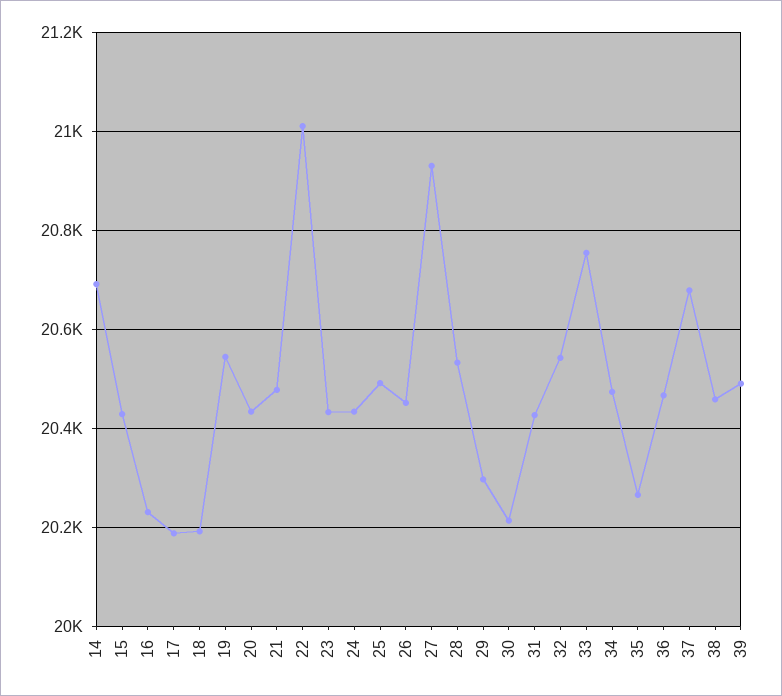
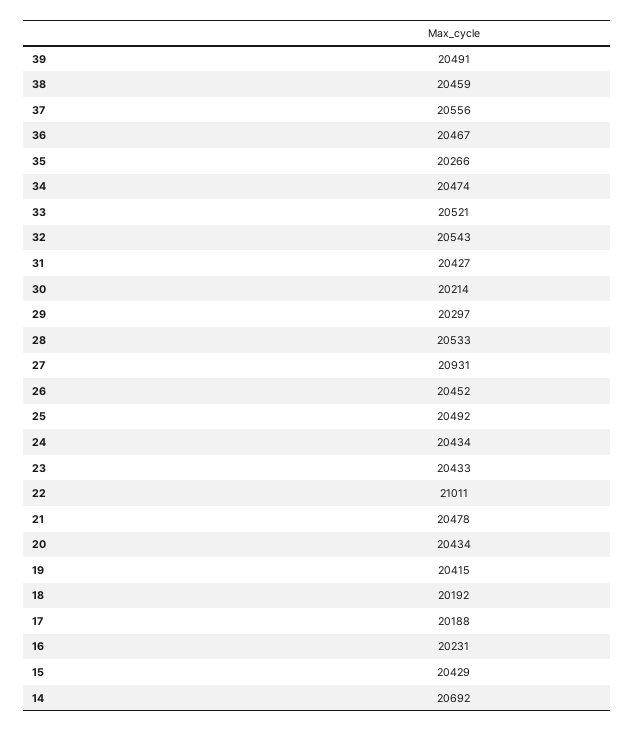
19: 20540 -> 20415
33: 20760 -> 20521
37: 20680 -> 20556

